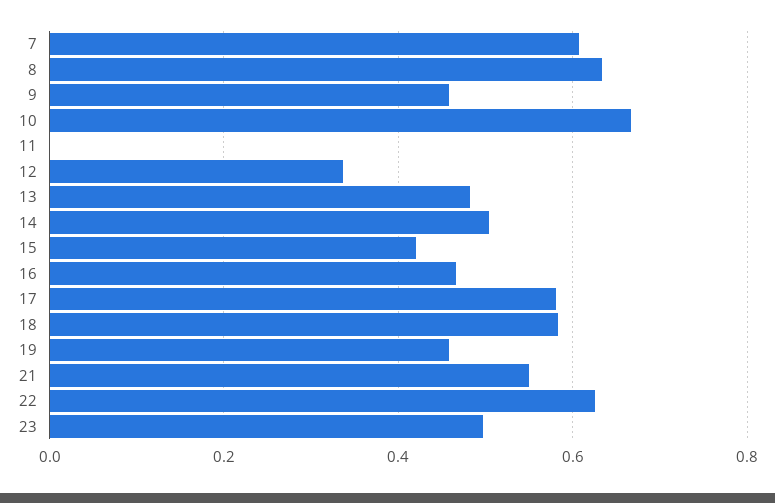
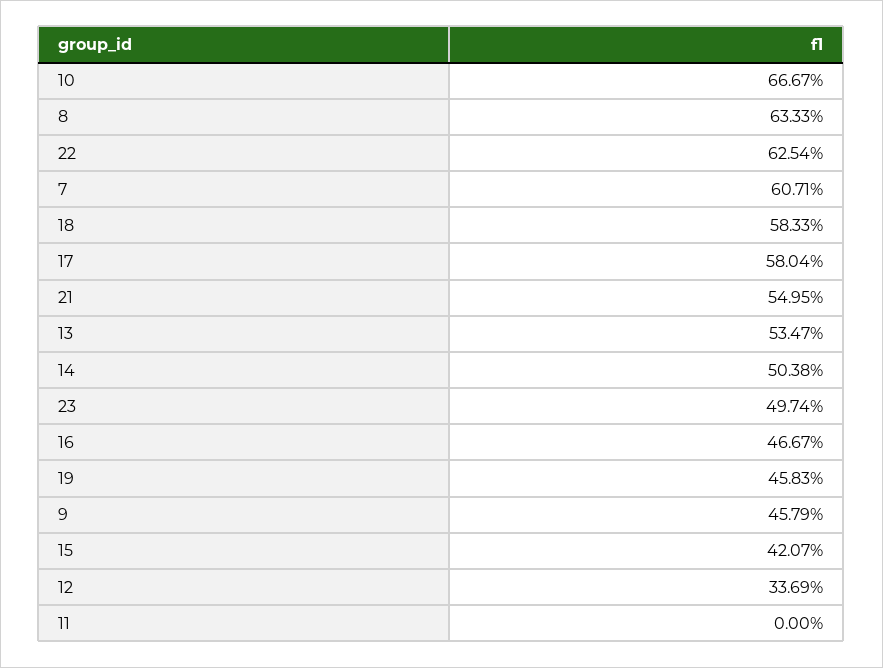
13: 0.48 -> 0.5347

